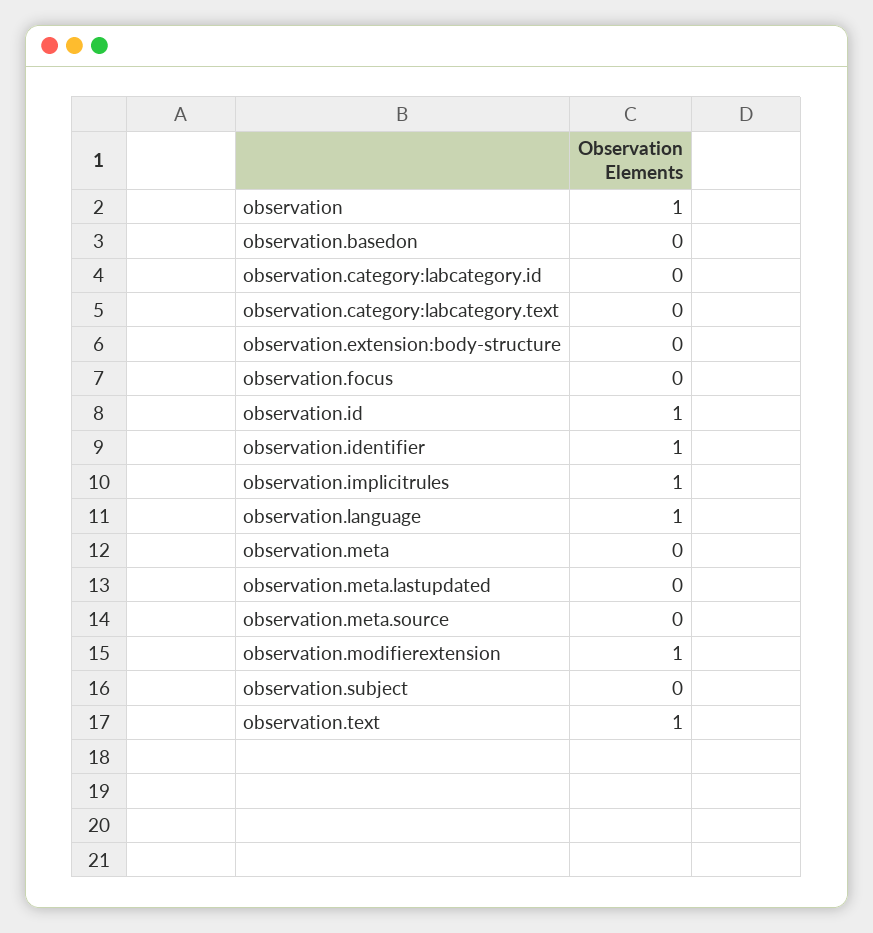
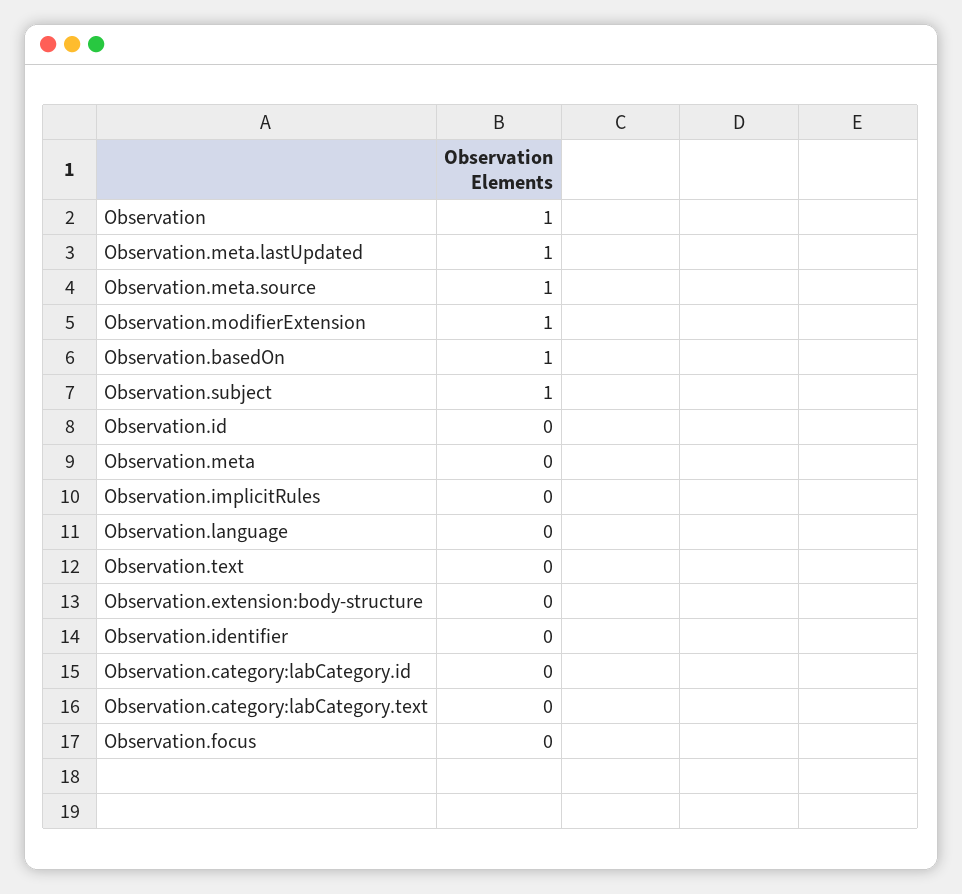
observation.basedon: 0 -> 1
observation.id: 1 -> 0
observation.identifier: 1 -> 0
observation.implicitrules: 1 -> 0
observation.language: 1 -> 0
observation.meta.lastupdated: 0 -> 1
observation.meta.source: 0 -> 1
observation.subject: 0 -> 1
observation.text: 1 -> 0

